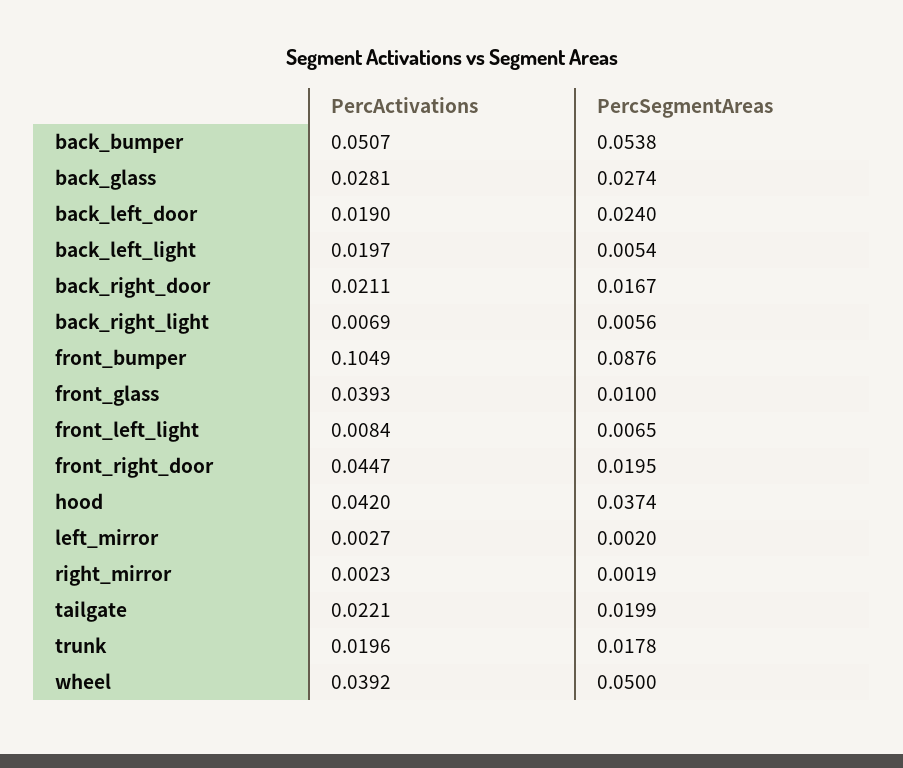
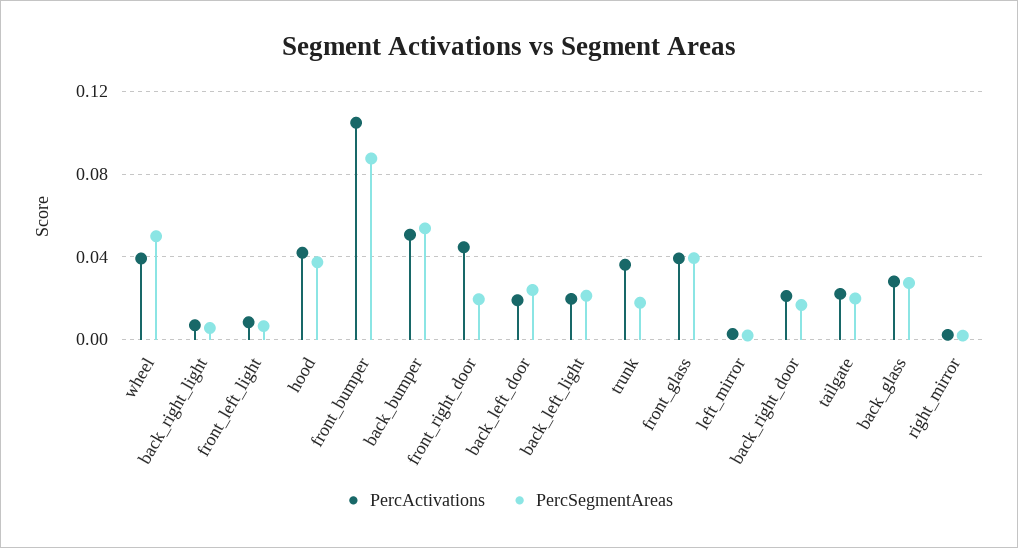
PercSegmentAreas, back_left_light: 0.0054 -> 0.02
PercSegmentAreas, front_glass: 0.01 -> 0.04
PercActivations, trunk: 0.0196 -> 0.035

